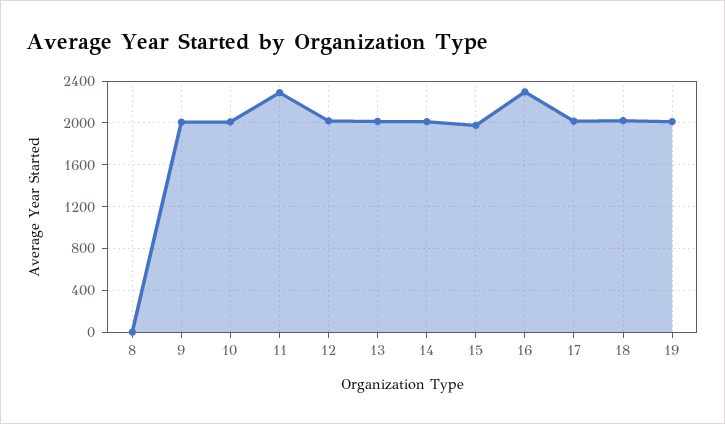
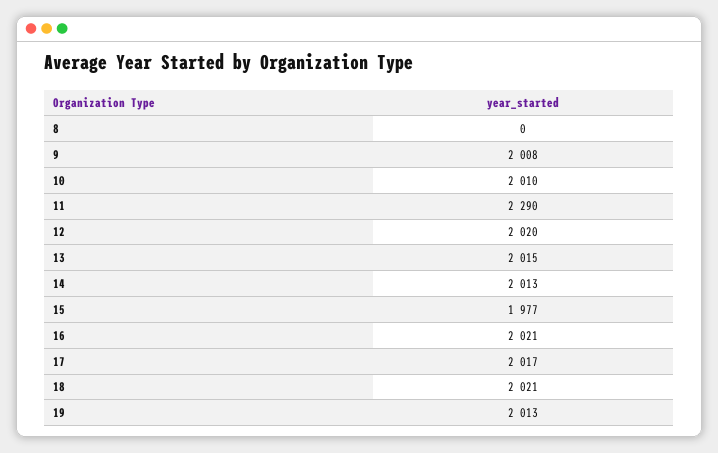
16: 2300 -> 2021

